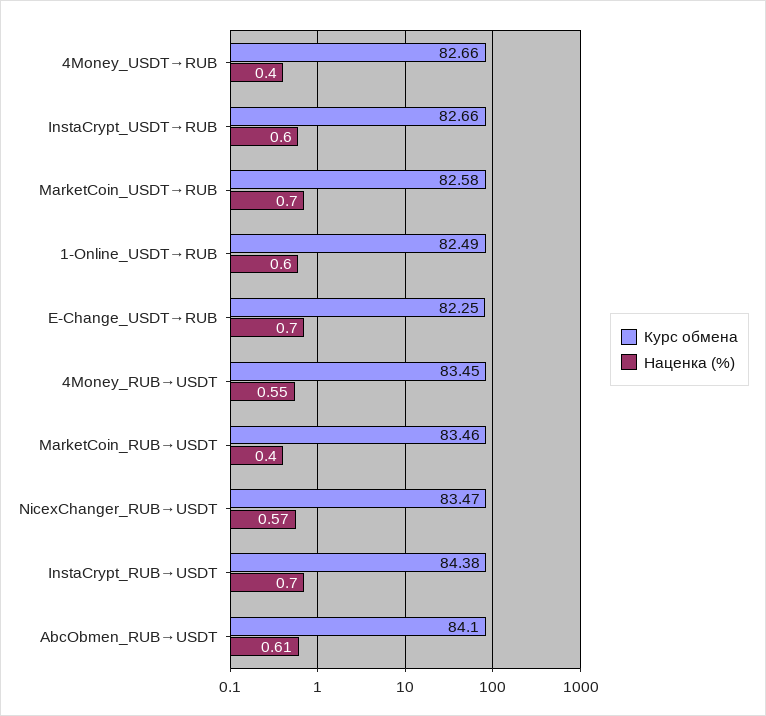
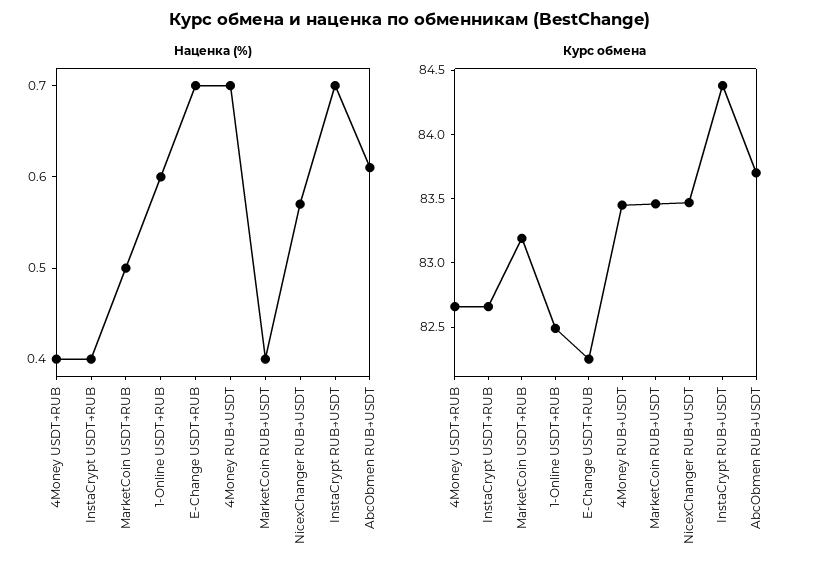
Наценка (%), InstaCrypt_USDT→RUB: 0.6 -> 0.4
Курс обмена, MarketCoin_USDT→RUB: 82.58 -> 83.2
Наценка (%), MarketCoin_USDT→RUB: 0.7 -> 0.5
Наценка (%), 4Money_RUB→USDT: 0.55 -> 0.7
Курс обмена, AbcObmen_RUB→USDT: 84.1 -> 83.7

